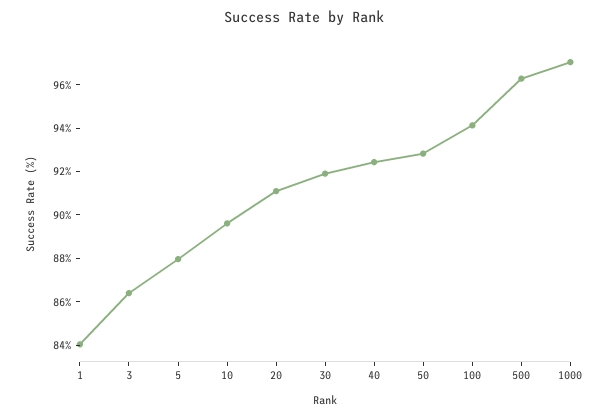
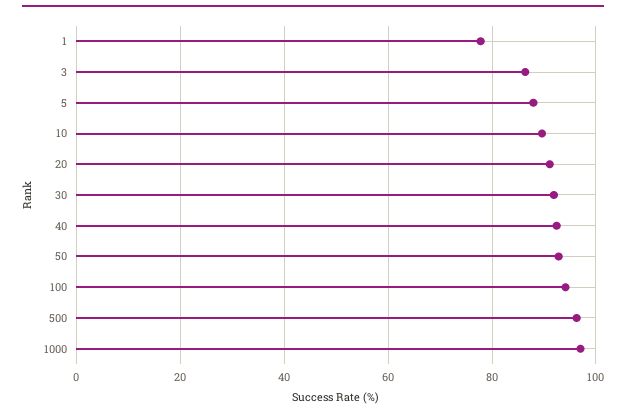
1: 84 -> 78

